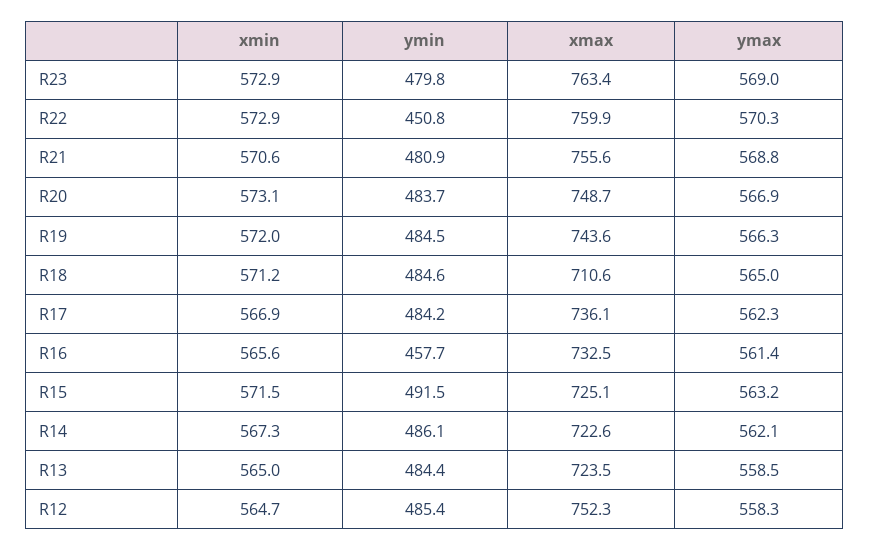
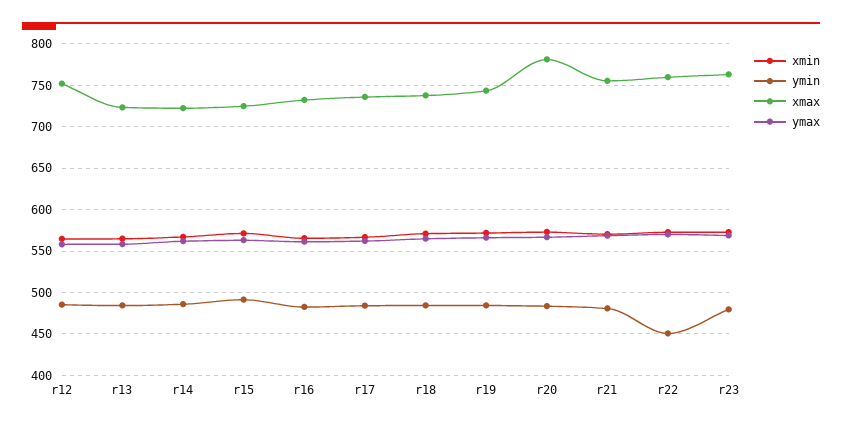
xmax, R20: 748.7 -> 780
xmax, R18: 710.6 -> 740
ymin, R16: 457.7 -> 480

